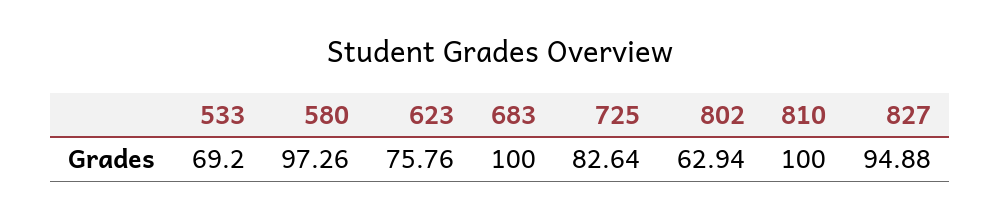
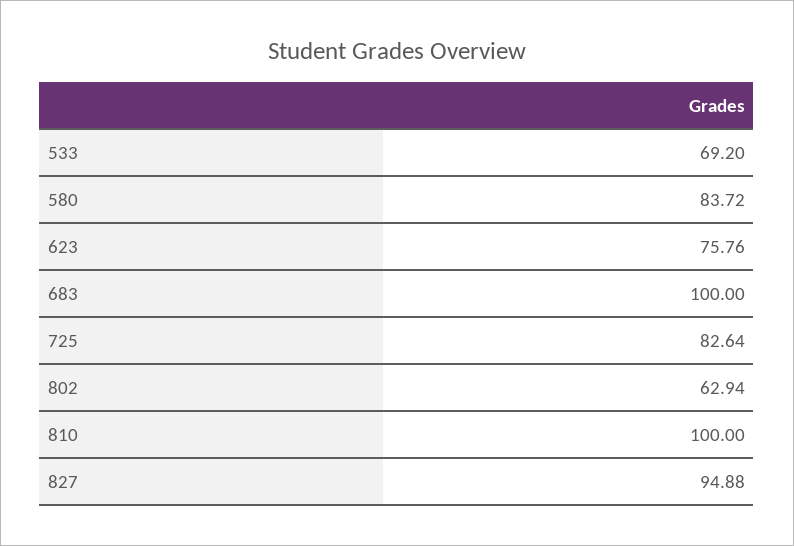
580: 97.26 -> 83.72

